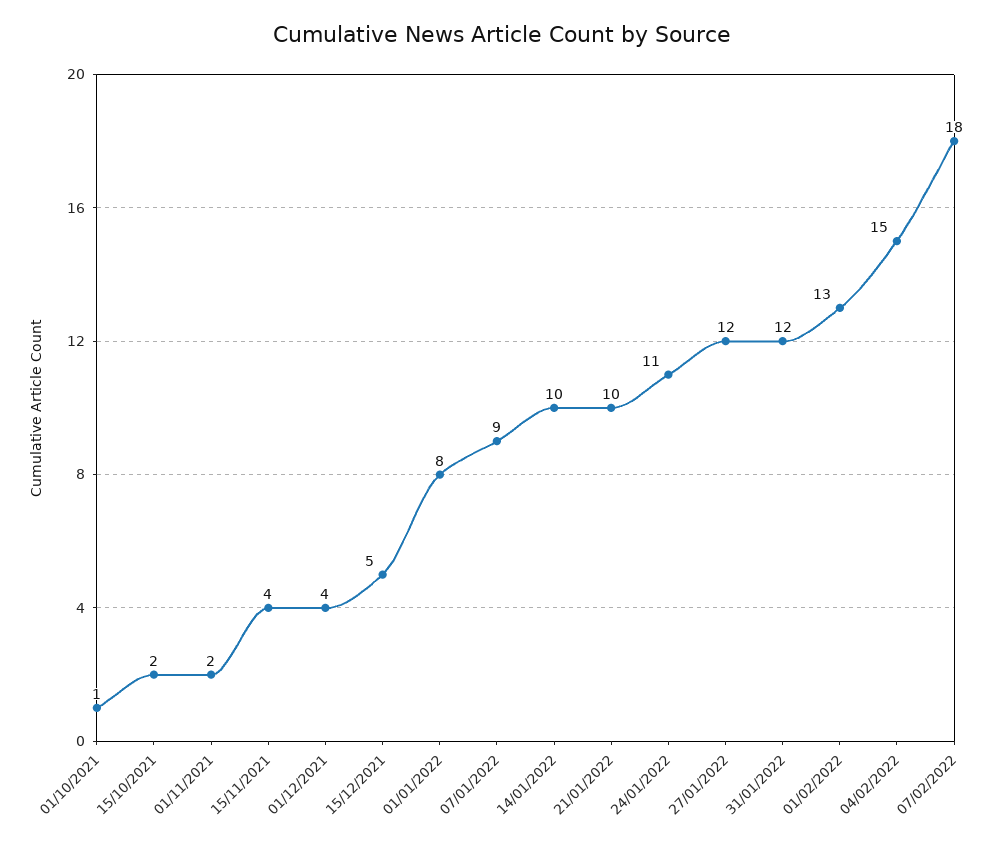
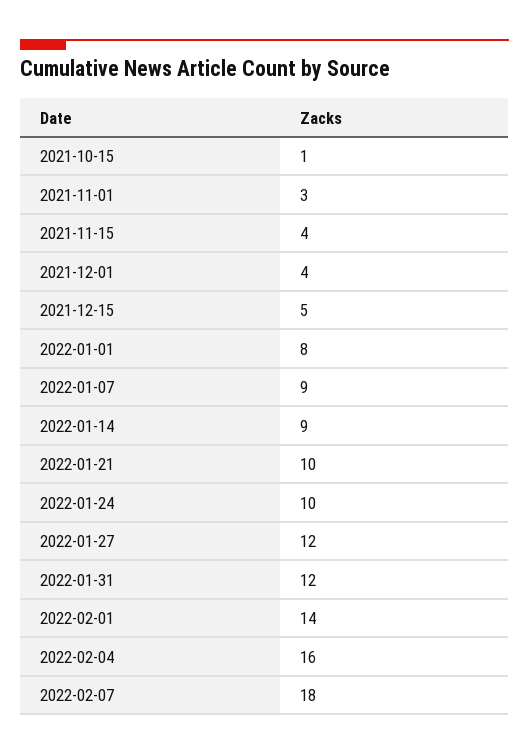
01/10/2021: 1 -> none
15/10/2021: 2 -> 1
01/11/2021: 2 -> 3
14/01/2022: 10 -> 9
24/01/2022: 11 -> 10
01/02/2022: 13 -> 14
04/02/2022: 15 -> 16

